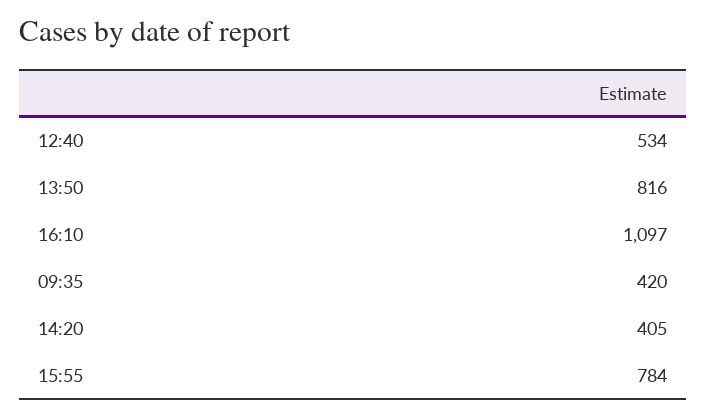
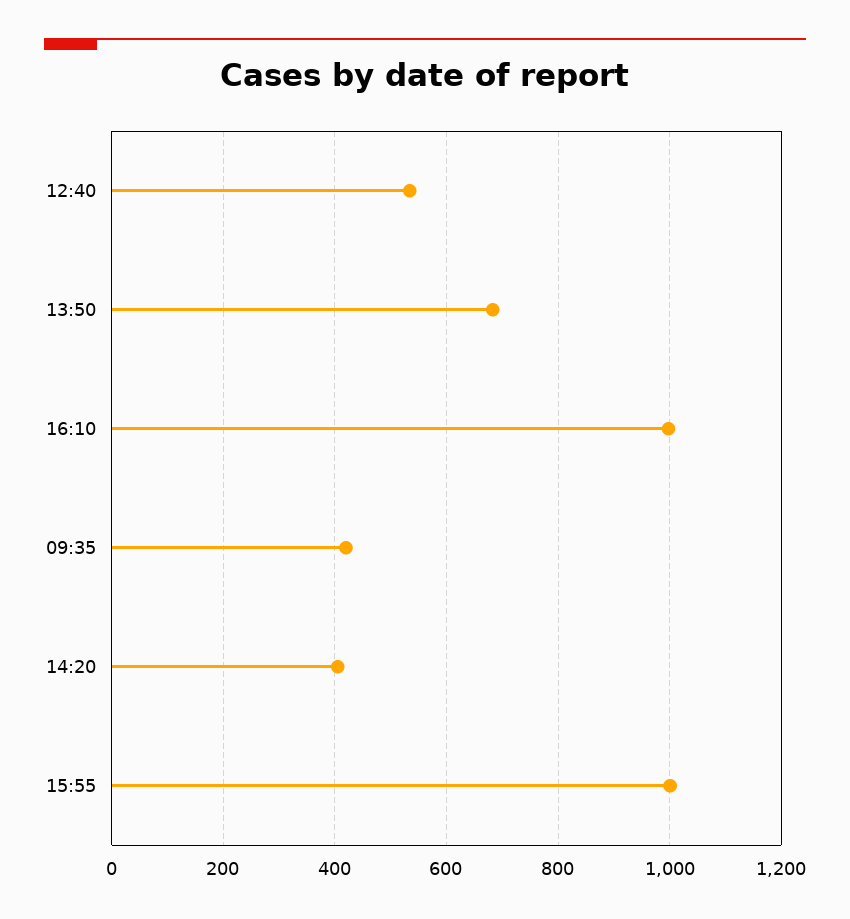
13:50: 816 -> 680
16:10: 1097 -> 1000
15:55: 784 -> 1000

